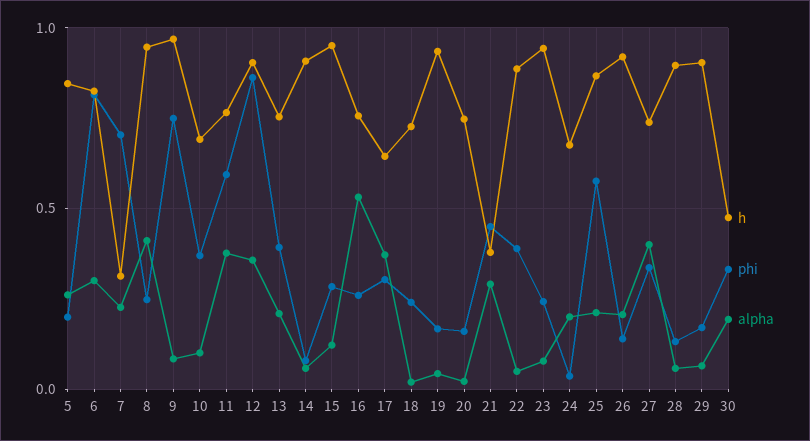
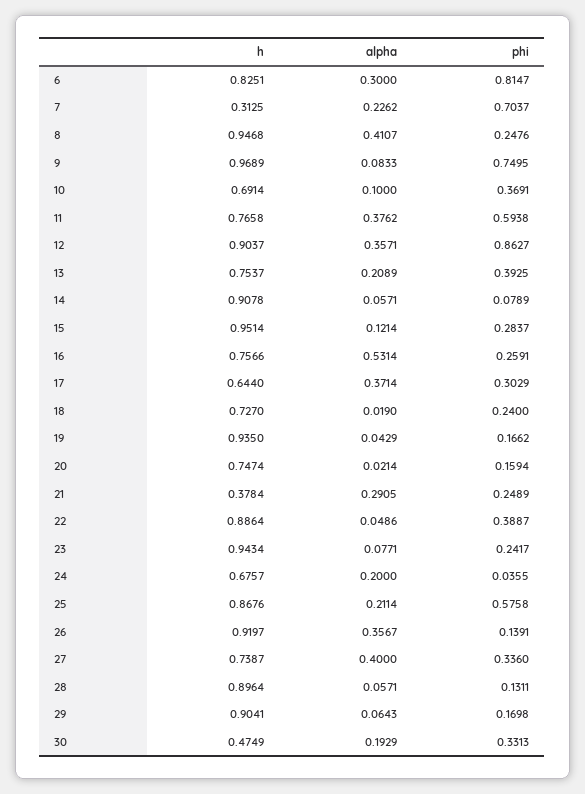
h, 5: 0.85 -> none
phi, 5: 0.2 -> none
alpha, 5: 0.25 -> none
phi, 21: 0.45 -> 0.2489
alpha, 26: 0.2 -> 0.3567

